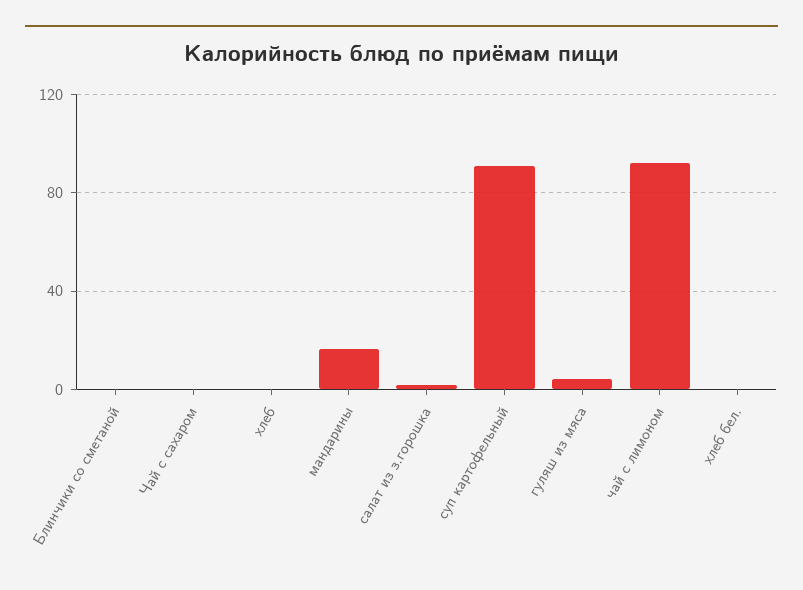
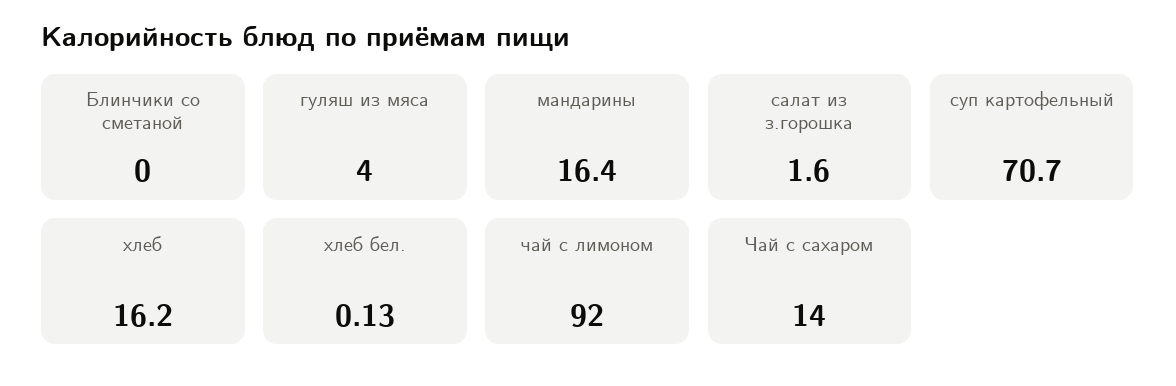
Чай с сахаром: 0 -> 14
хлеб: 0 -> 16.2
суп картофельный: 90 -> 70.7

